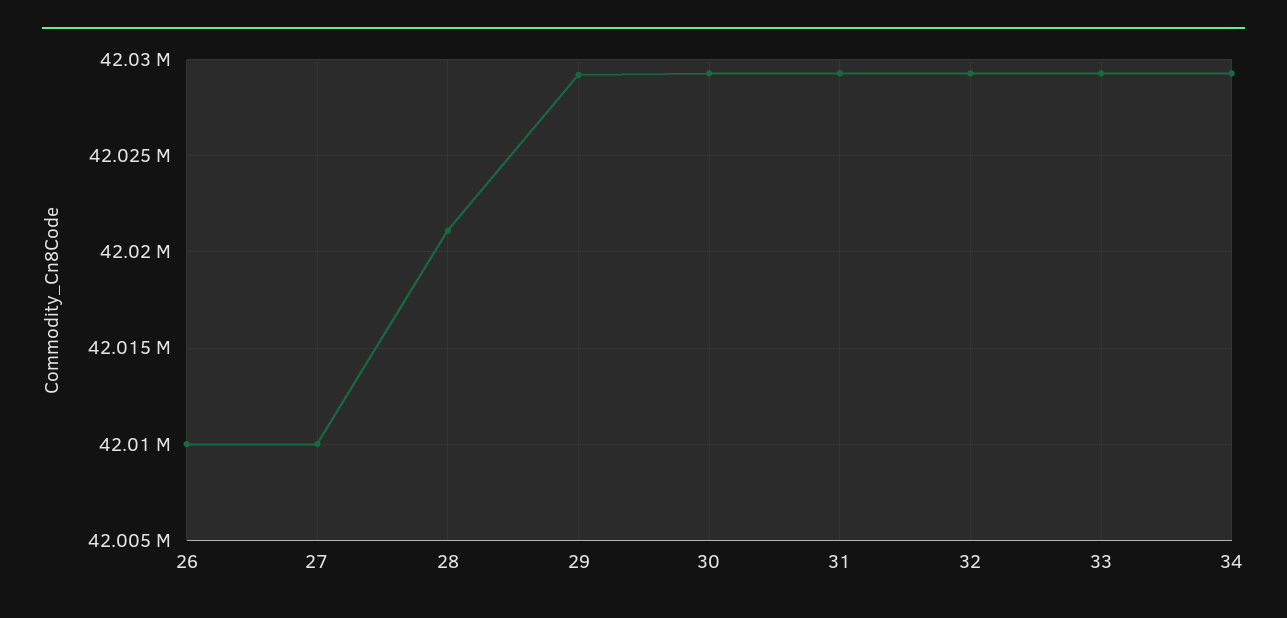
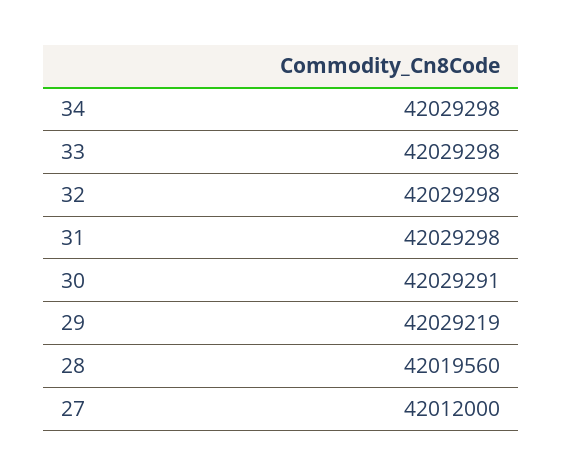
26: 42010000 -> none
27: 42010000 -> 42012000
28: 42021000 -> 42019560

